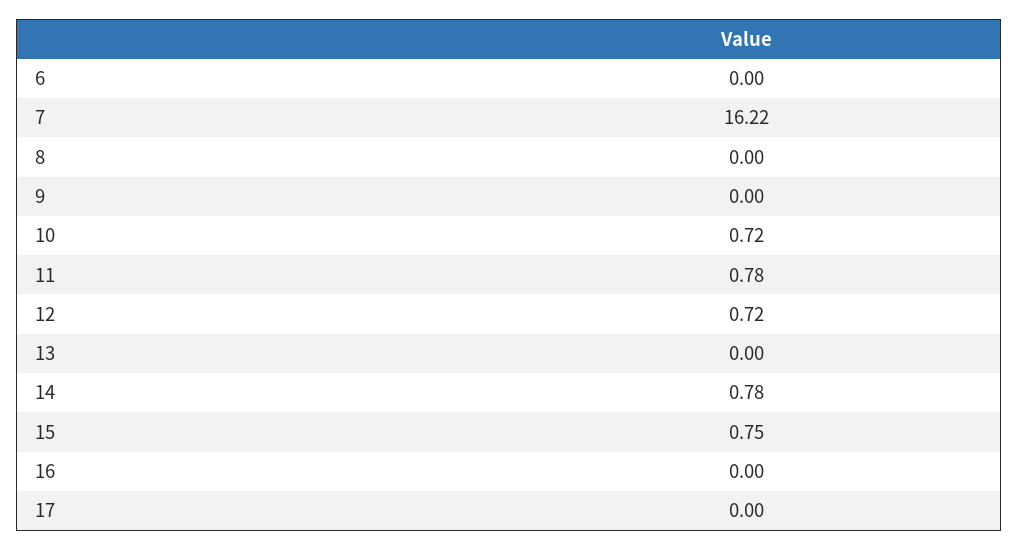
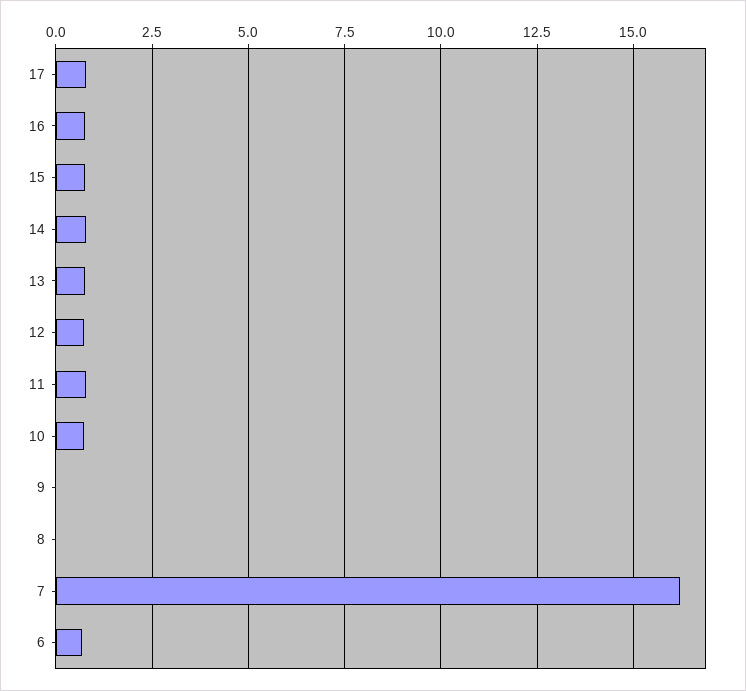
6: 0 -> 0.75
13: 0 -> 0.75
16: 0 -> 0.75
17: 0 -> 0.75

